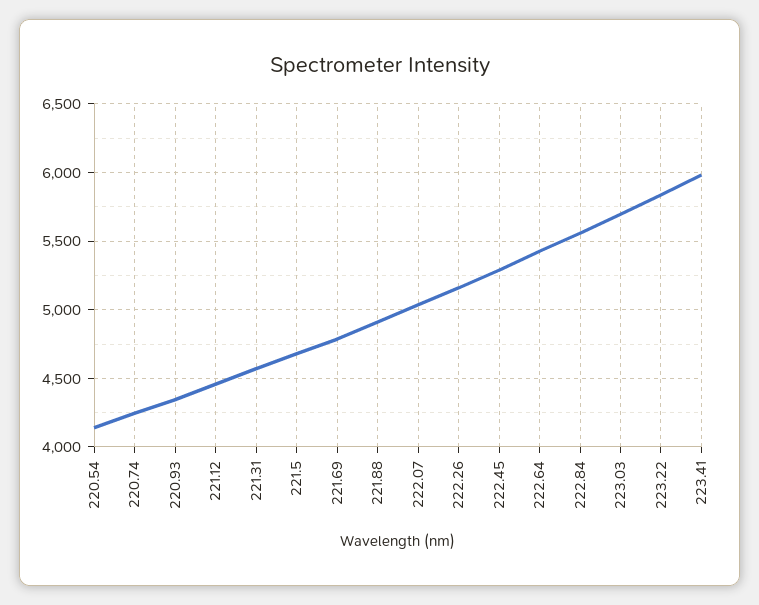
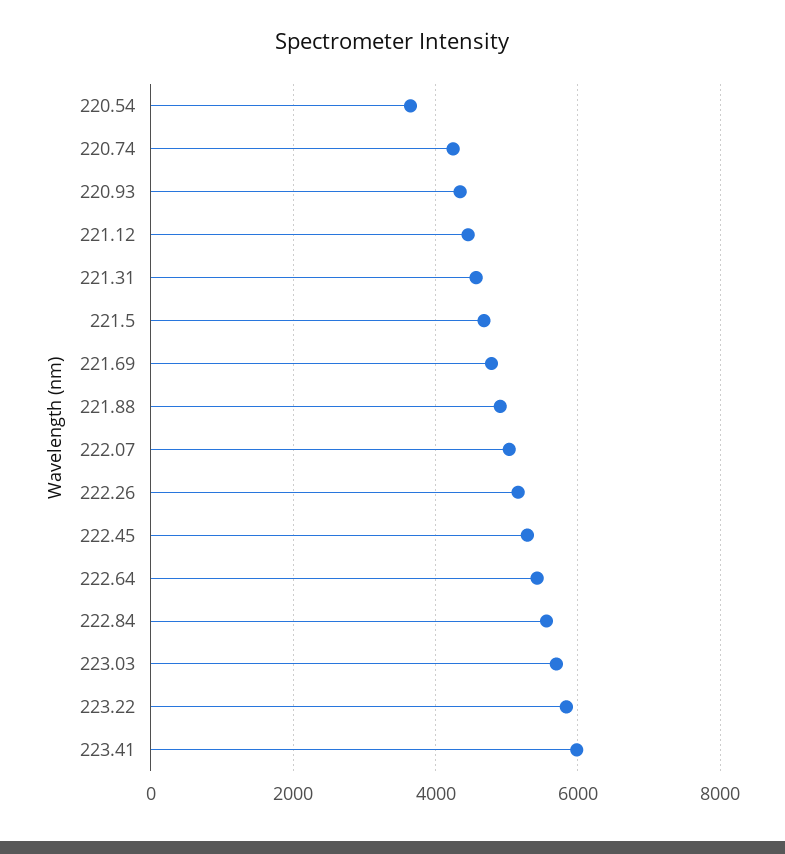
220.54: 4150 -> 3600

